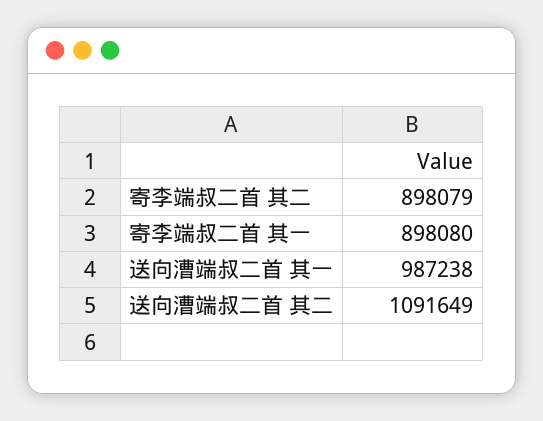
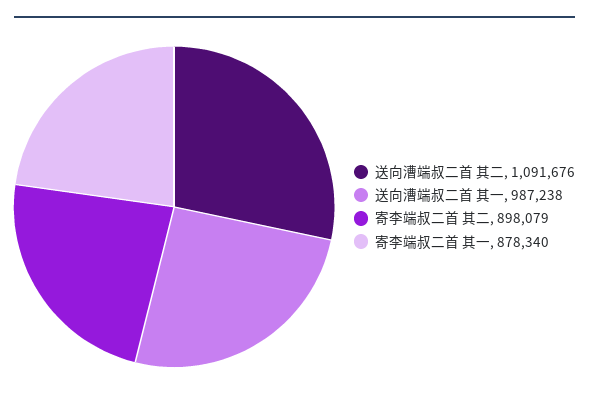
寄李端叔二首 其一: 898080 -> 878340
送向漕端叔二首 其二: 1091649 -> 1091676

